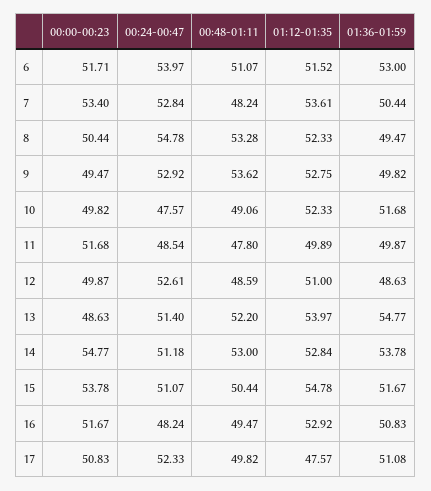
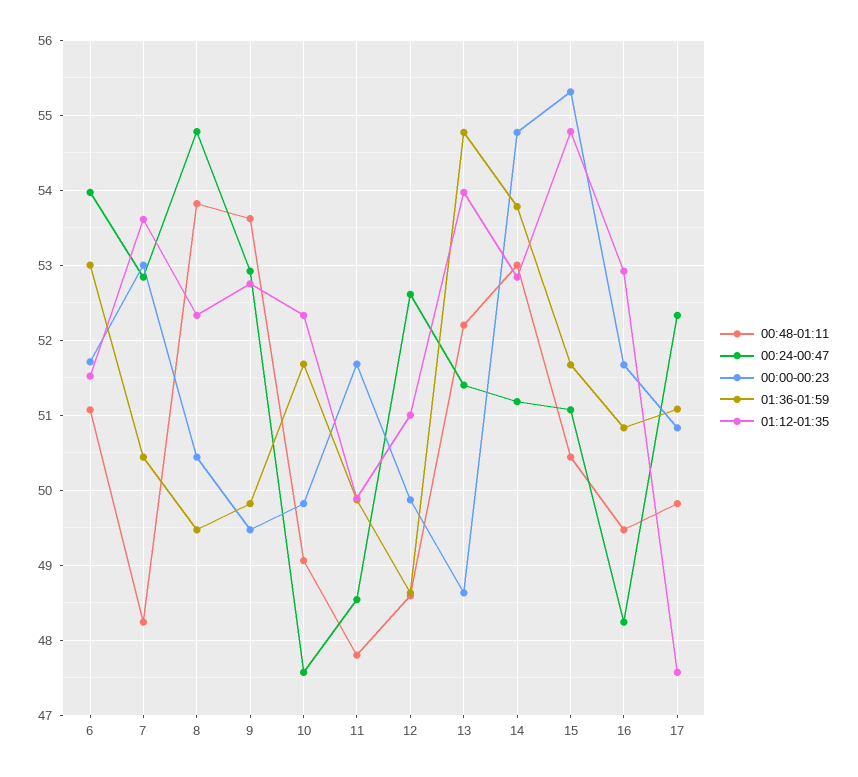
00:00-00:23, 7: 53.4 -> 53
00:48-01:11, 8: 53.28 -> 53.8
00:00-00:23, 15: 53.78 -> 55.3

